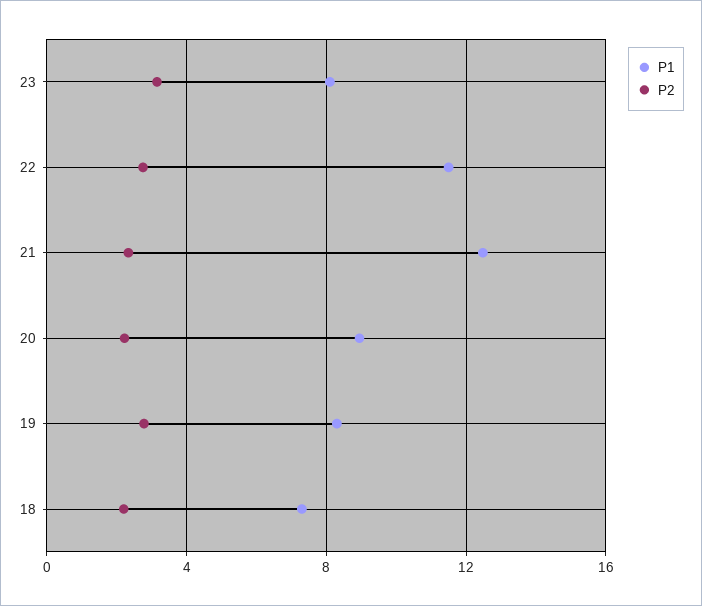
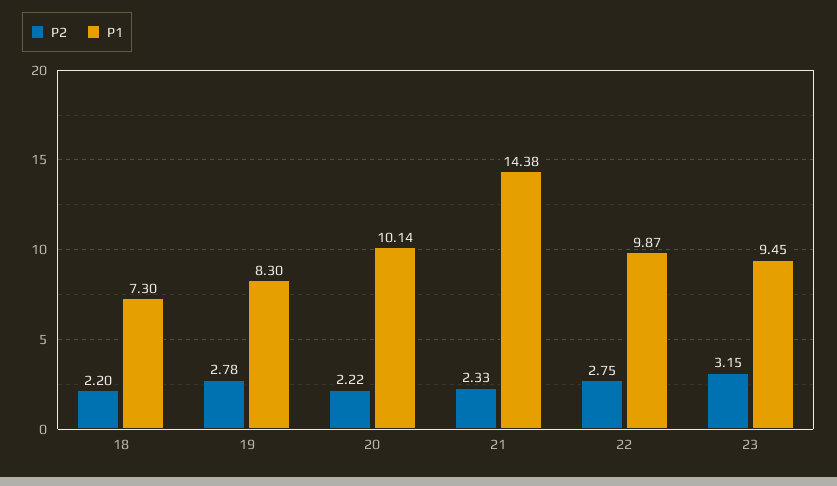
P1, 23: 8 -> 9.45
P1, 22: 11.5 -> 9.87
P1, 21: 12.5 -> 14.38
P1, 20: 9 -> 10.14

